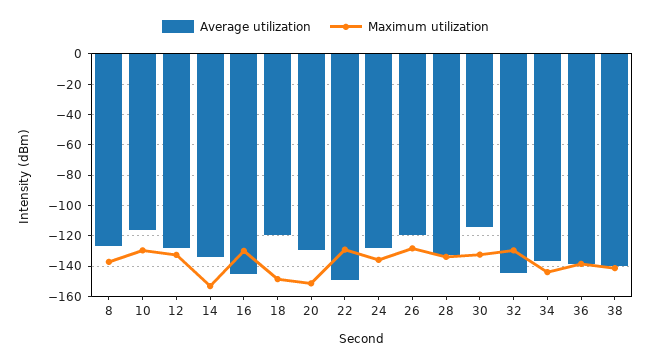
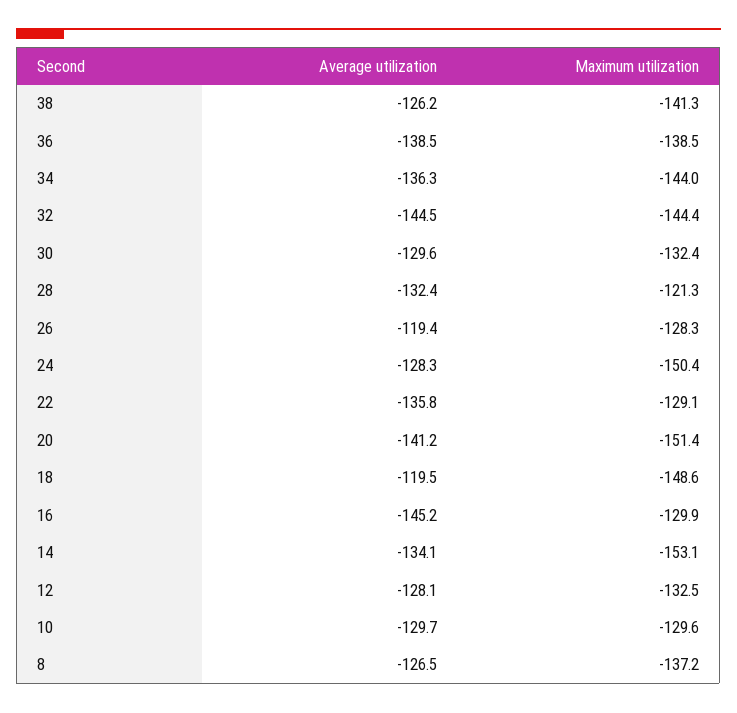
Average utilization, 10: -115 -> -129.7
Average utilization, 20: -130 -> -141.2
Average utilization, 22: -150 -> -135.8
Maximum utilization, 24: -135 -> -150.4
Maximum utilization, 28: -135 -> -121.3
Average utilization, 30: -115 -> -129.6
Maximum utilization, 32: -130 -> -144.4
Average utilization, 38: -140 -> -126.2

